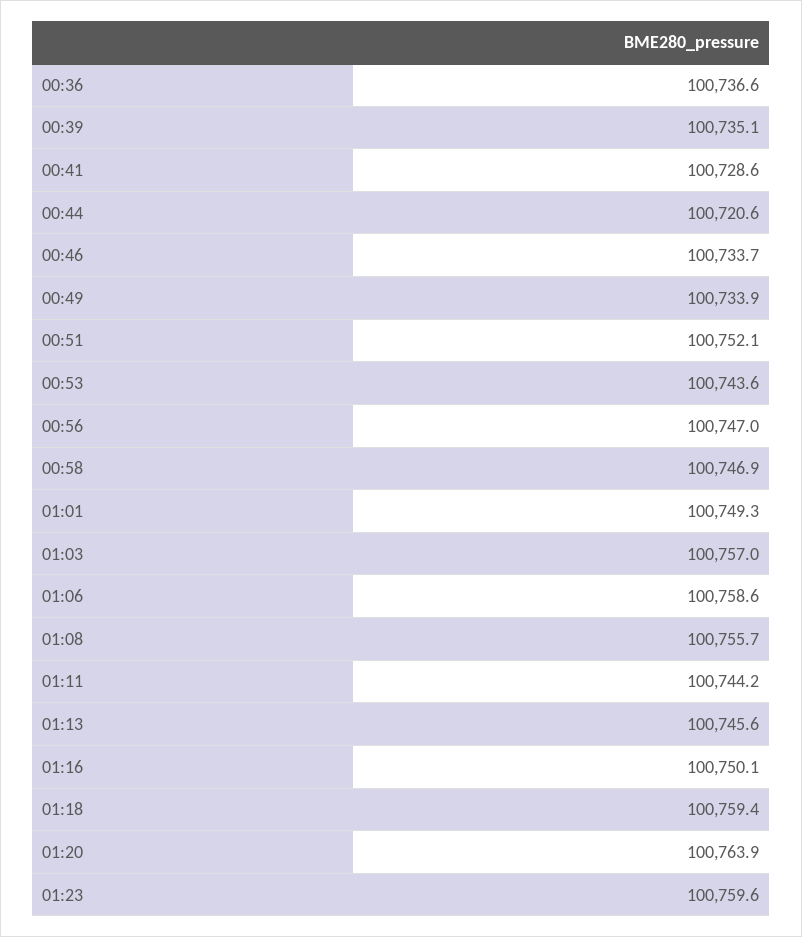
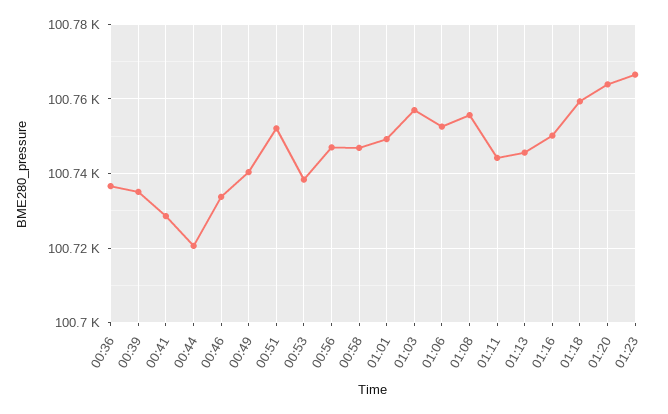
00:49: 100733.9 -> 100740
00:53: 100743.6 -> 100738
01:06: 100758.6 -> 100752
01:23: 100759.6 -> 100766

